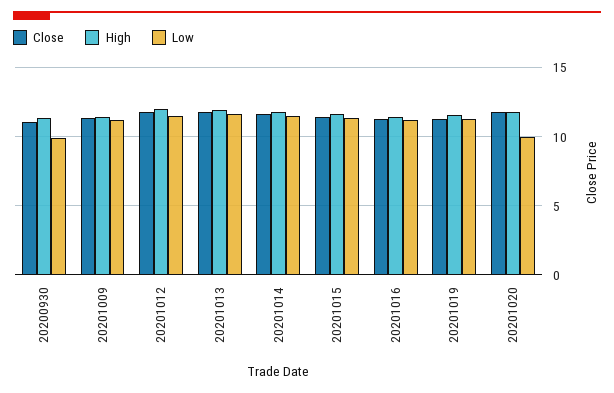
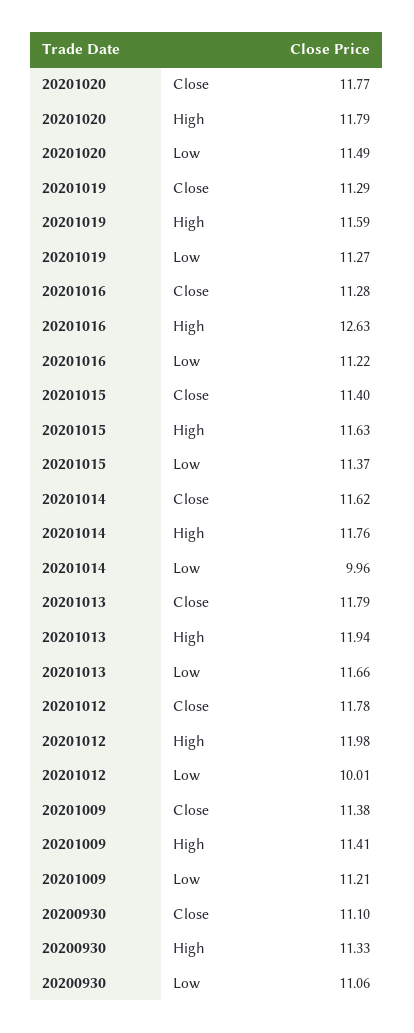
Low, 20200930: 10 -> 11.06
Low, 20201012: 11.5 -> 10.01
Low, 20201014: 11.5 -> 9.96
High, 20201016: 11.5 -> 12.63
Low, 20201020: 10 -> 11.49

